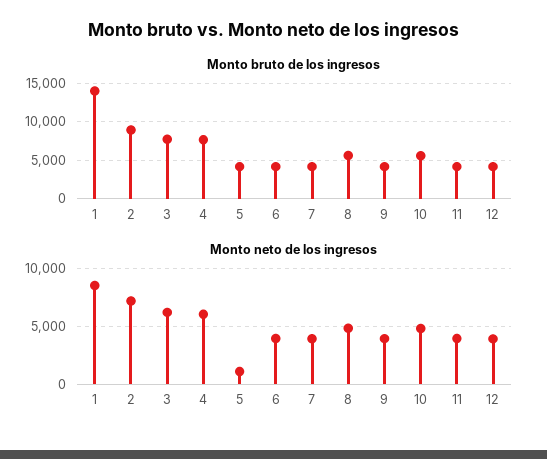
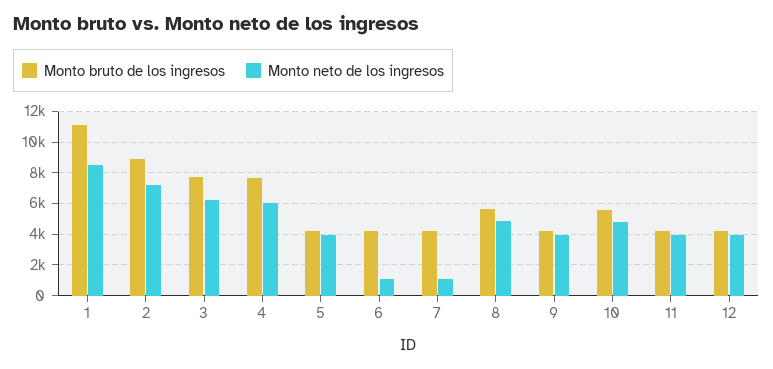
Monto bruto de los ingresos, 1: 14000 -> 11000
Monto neto de los ingresos, 5: 1000 -> 4000
Monto neto de los ingresos, 6: 4000 -> 1000
Monto neto de los ingresos, 7: 4000 -> 1000

